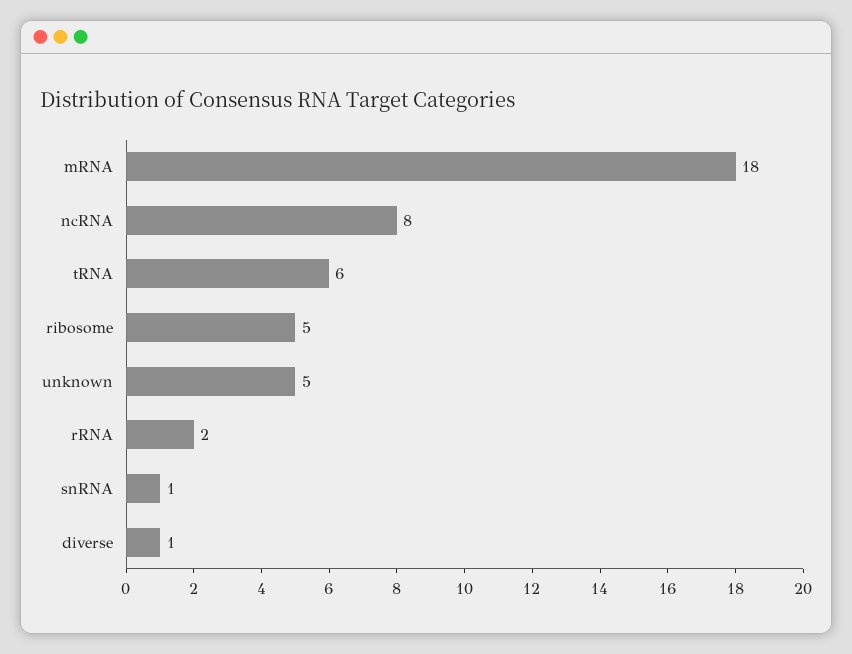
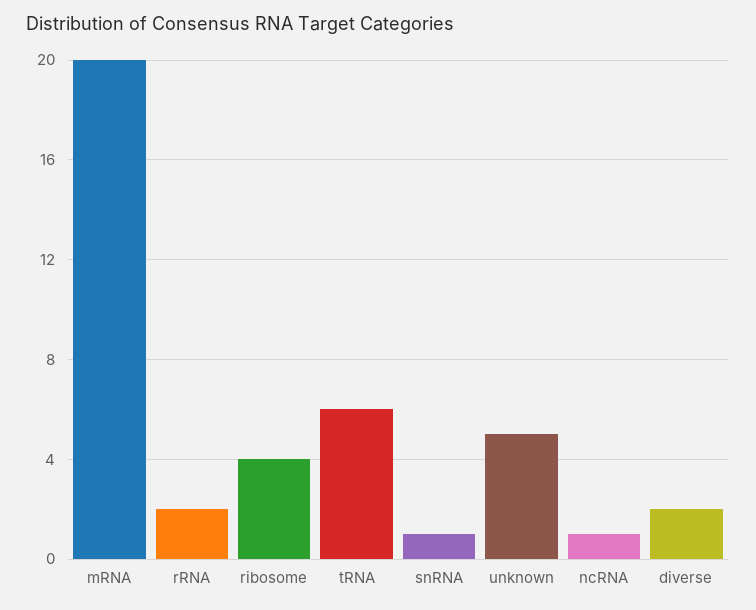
mRNA: 18 -> 20
ncRNA: 8 -> 1
ribosome: 5 -> 4
diverse: 1 -> 2

